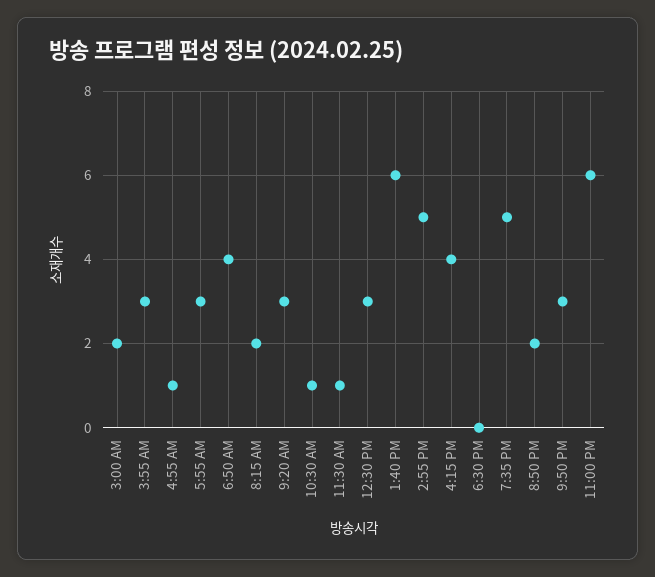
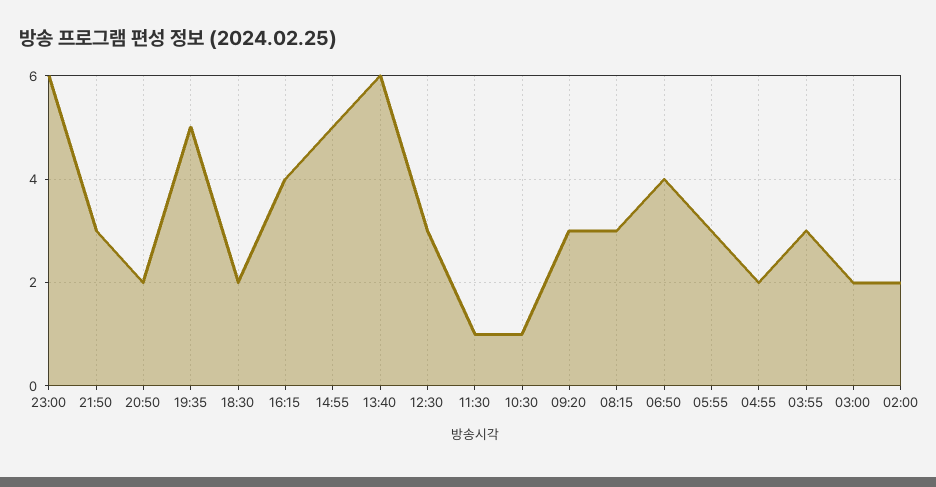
4:55 AM: 1 -> 2
8:15 AM: 2 -> 3
6:30 PM: 0 -> 2
02:00: none -> 2

